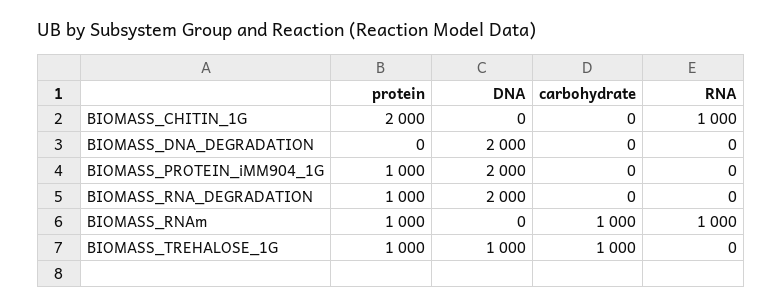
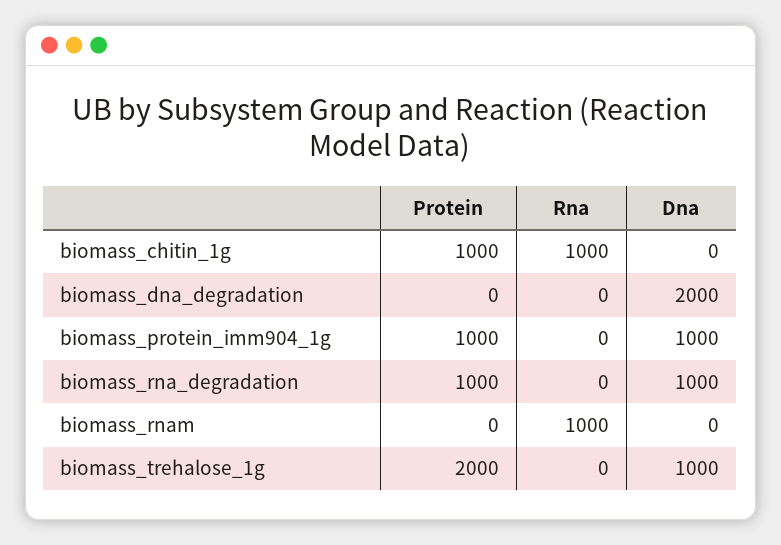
protein, BIOMASS_CHITIN_1G: 2000 -> 1000
carbohydrate, BIOMASS_CHITIN_1G: 0 -> none
carbohydrate, BIOMASS_DNA_DEGRADATION: 0 -> none
DNA, BIOMASS_PROTEIN_iMM904_1G: 2000 -> 1000
carbohydrate, BIOMASS_PROTEIN_iMM904_1G: 0 -> none
DNA, BIOMASS_RNA_DEGRADATION: 2000 -> 1000
carbohydrate, BIOMASS_RNA_DEGRADATION: 0 -> none
protein, BIOMASS_RNAm: 1000 -> 0
carbohydrate, BIOMASS_RNAm: 1000 -> none
protein, BIOMASS_TREHALOSE_1G: 1000 -> 2000
carbohydrate, BIOMASS_TREHALOSE_1G: 1000 -> none

